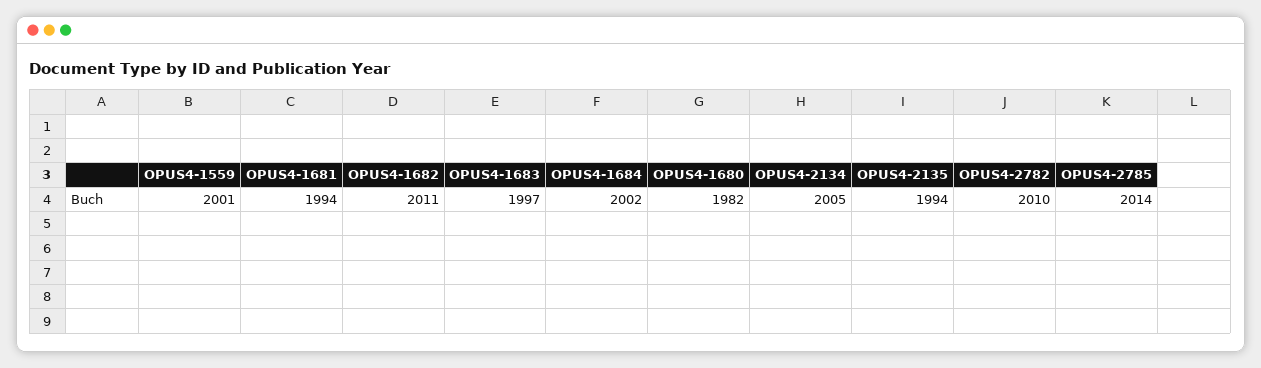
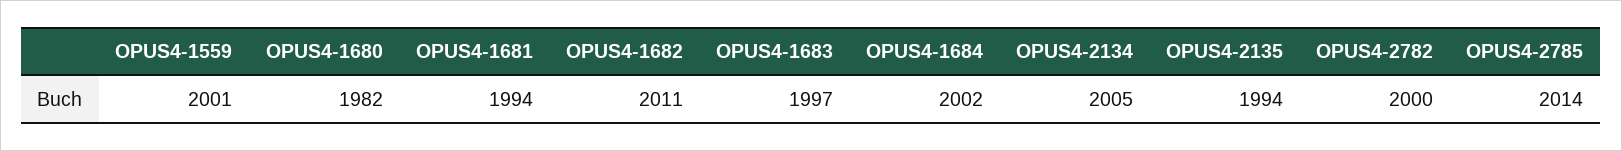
OPUS4-2782: 2010 -> 2000

